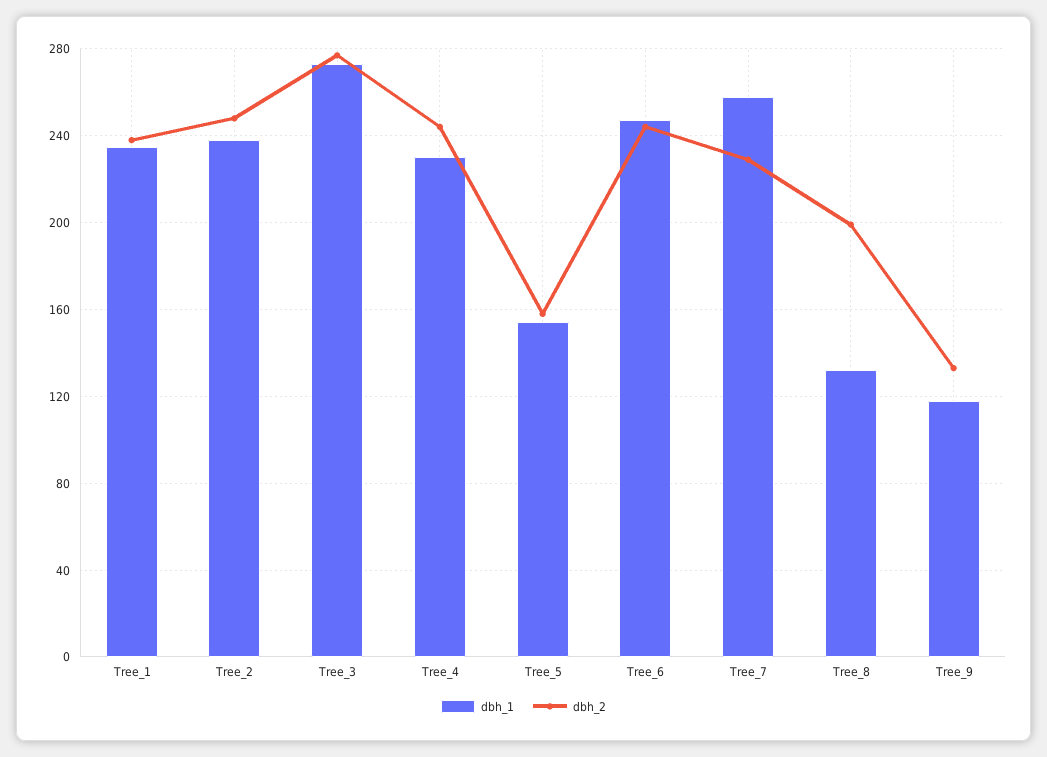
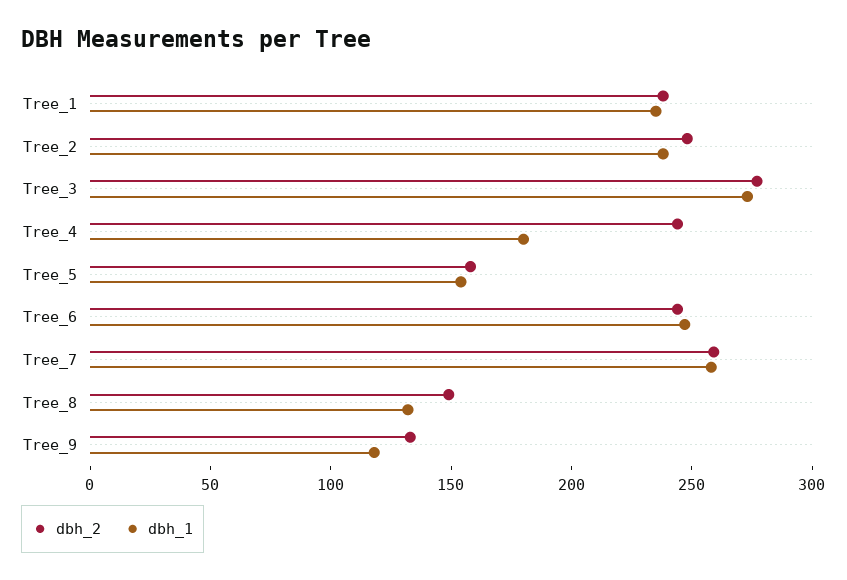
dbh_1, Tree_4: 230 -> 180
dbh_2, Tree_7: 230 -> 260
dbh_2, Tree_8: 200 -> 150

